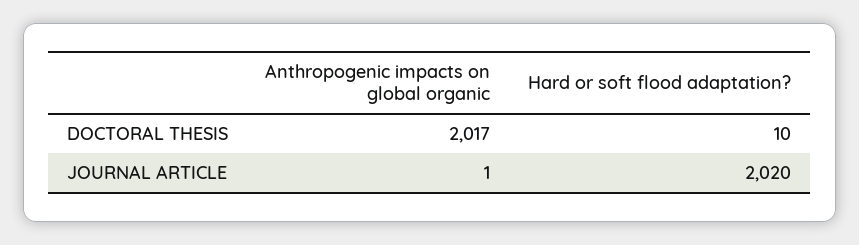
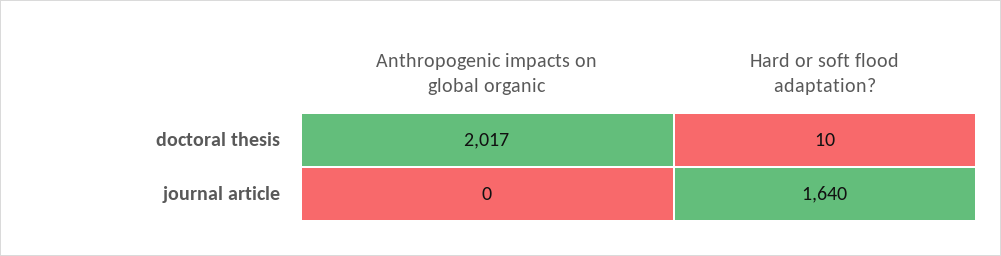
Anthropogenic impacts on global organic, JOURNAL ARTICLE: 1 -> 0
Hard or soft flood adaptation?, JOURNAL ARTICLE: 2020 -> 1640

